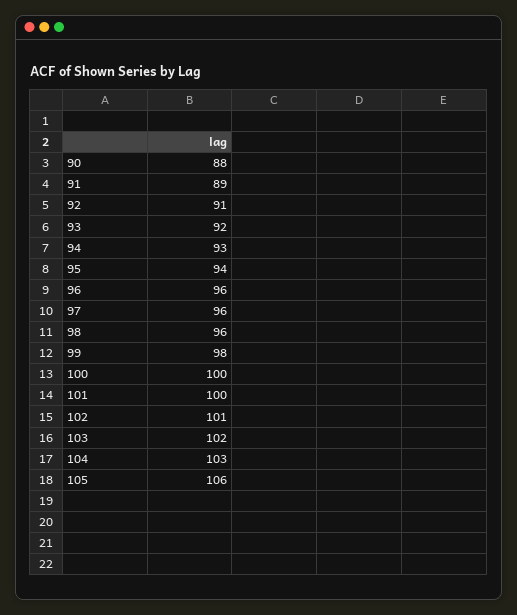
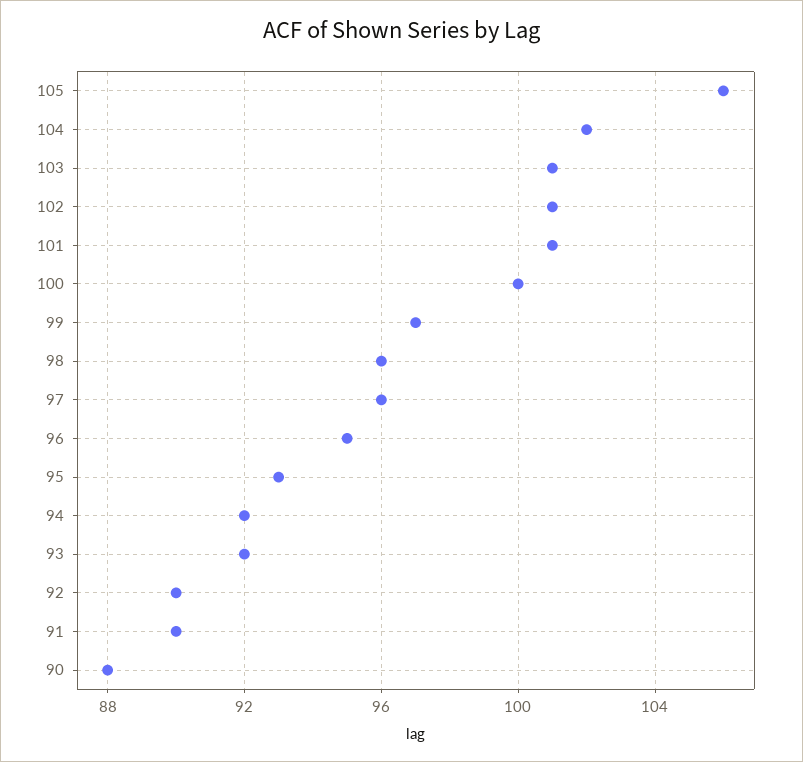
91: 89 -> 90
92: 91 -> 90
94: 93 -> 92
95: 94 -> 93
96: 96 -> 95
99: 98 -> 97
101: 100 -> 101
103: 102 -> 101
104: 103 -> 102

